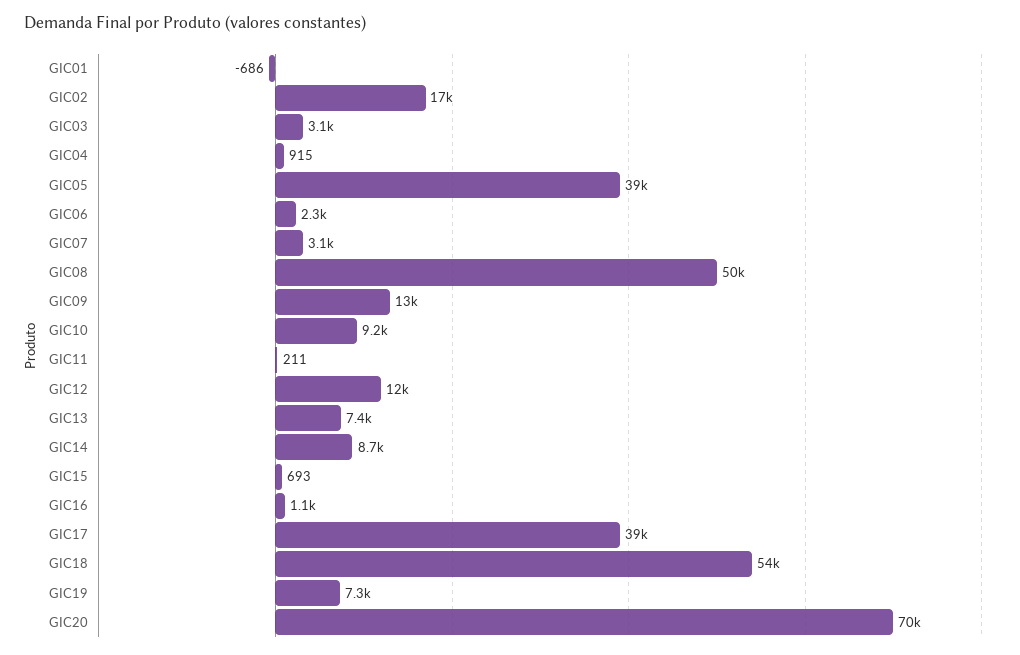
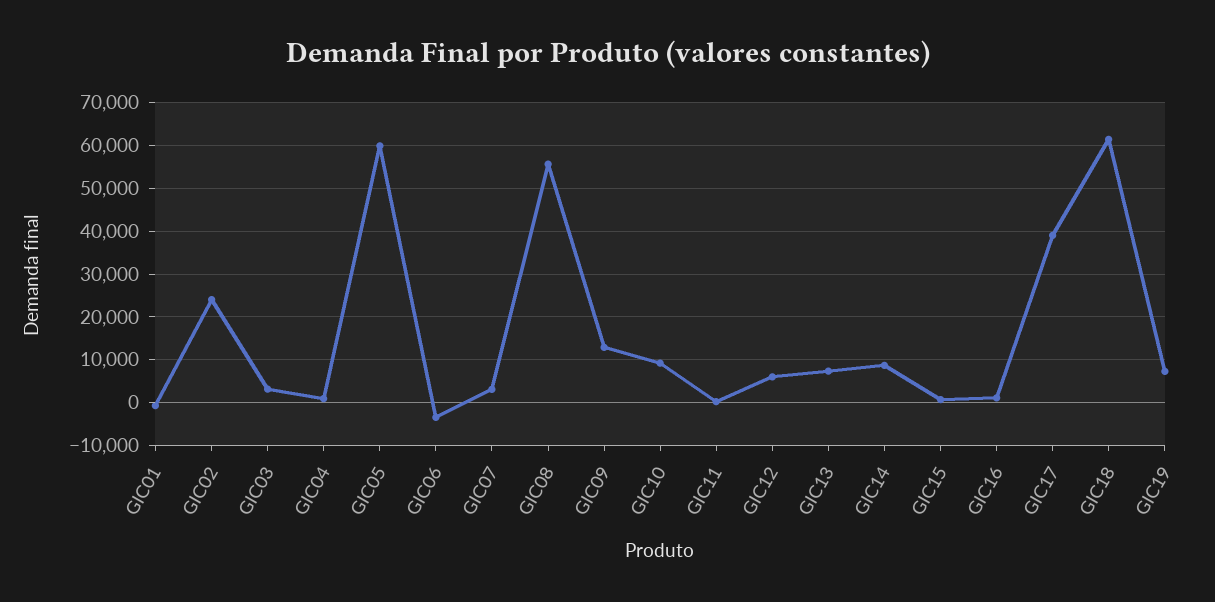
GIC02: 17000 -> 24000
GIC05: 39000 -> 60000
GIC06: 2300 -> -4000
GIC08: 50000 -> 56000
GIC12: 12000 -> 6000
GIC18: 54000 -> 62000
GIC20: 70000 -> none

